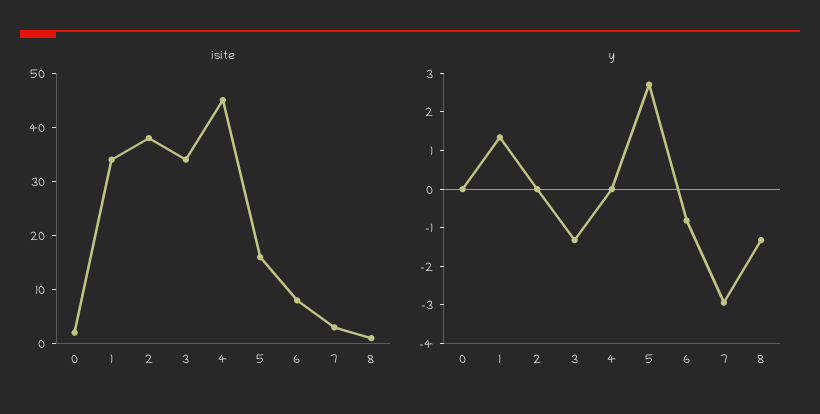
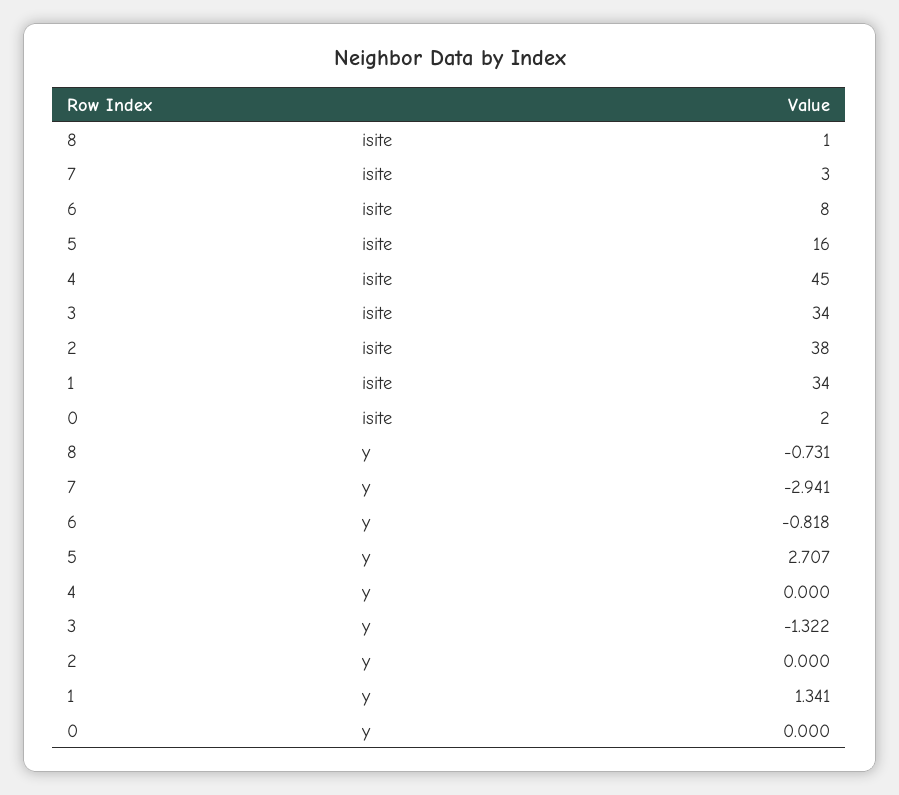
y, 8: -1.25 -> -0.731

